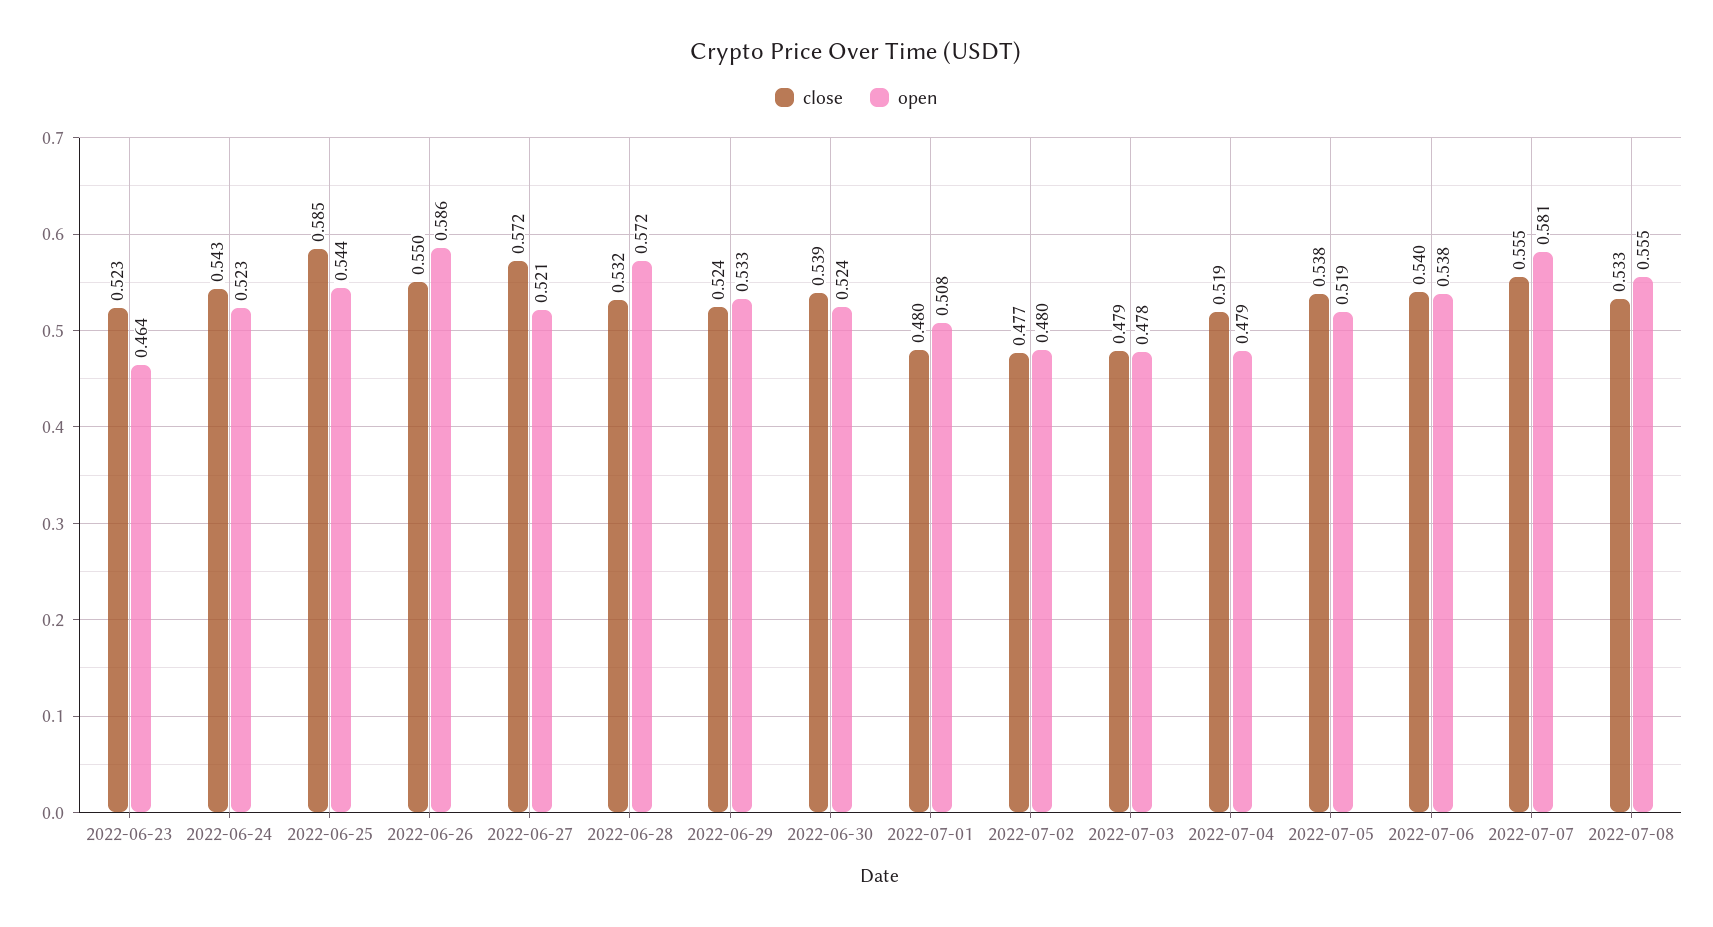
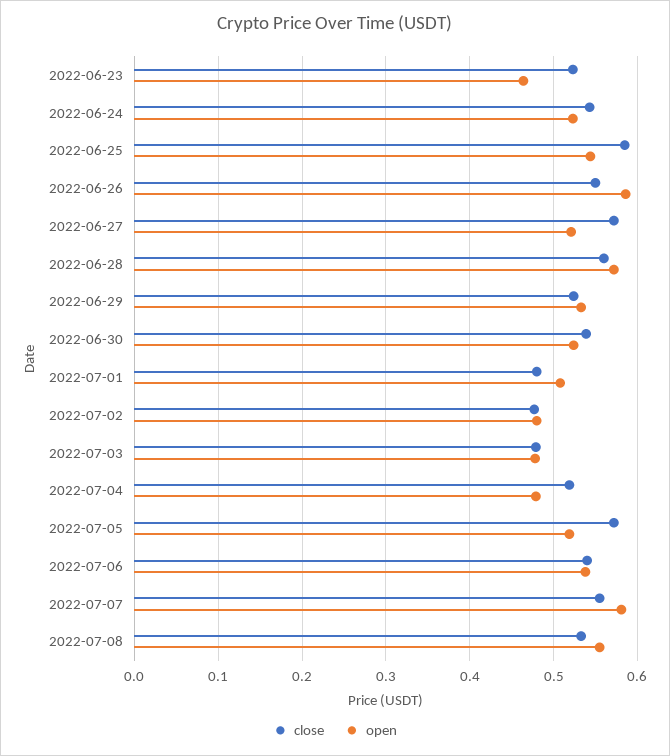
close, 2022-06-28: 0.532 -> 0.56
close, 2022-07-05: 0.538 -> 0.57

